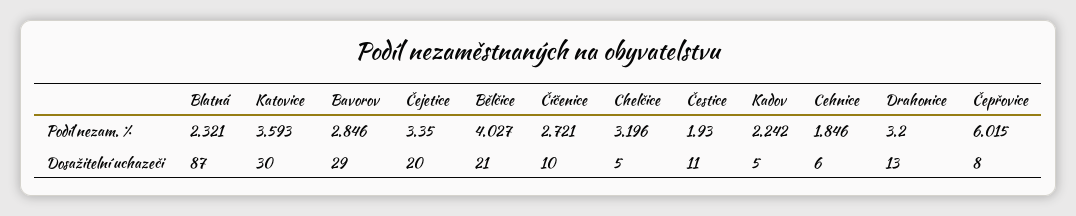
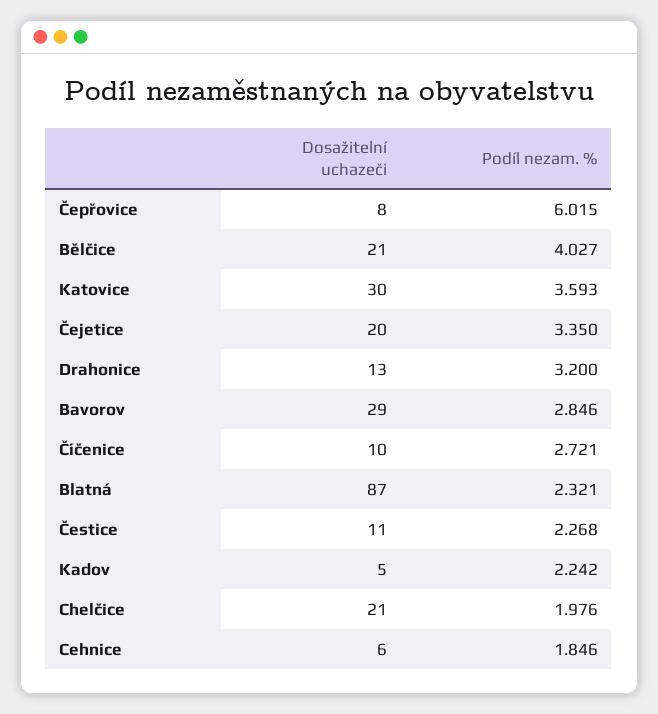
Chelčice, Podíl nezam. %: 3.196 -> 1.976
Čestice, Podíl nezam. %: 1.93 -> 2.268
Chelčice, Dosažitelní uchazeči: 5 -> 21

